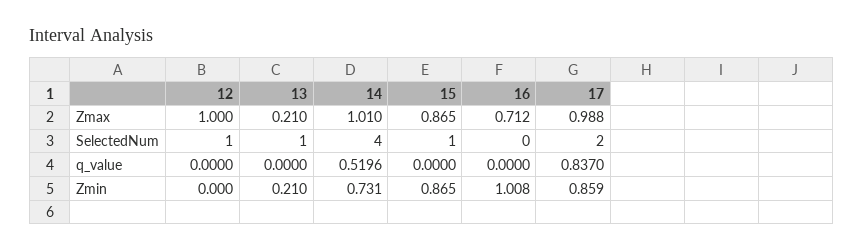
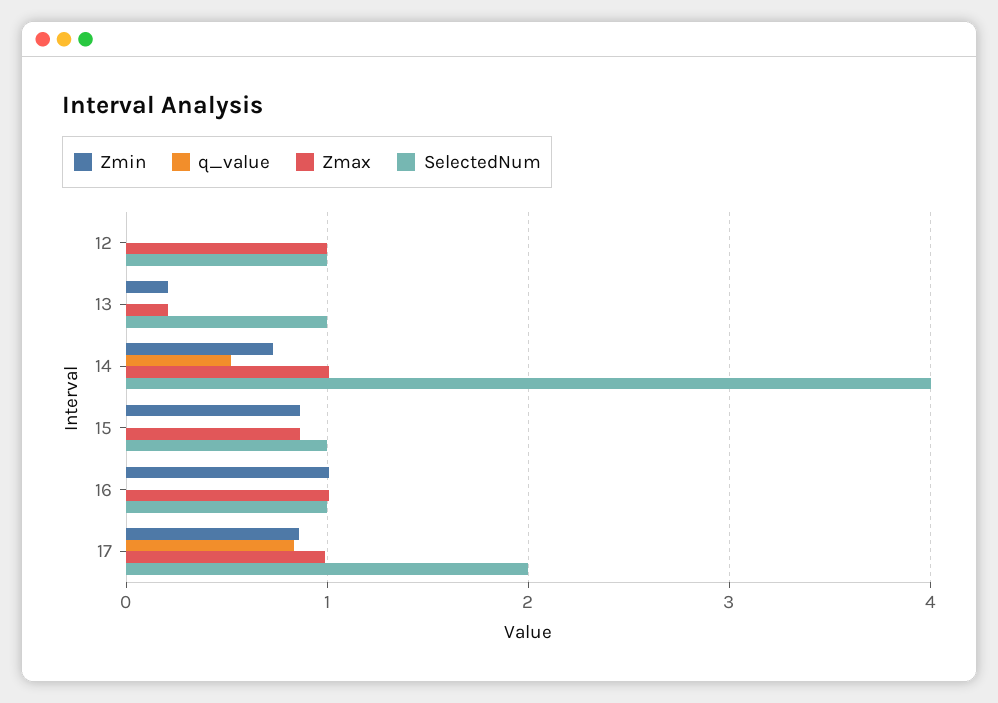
Zmax, 16: 0.712 -> 1
SelectedNum, 16: 0 -> 1

